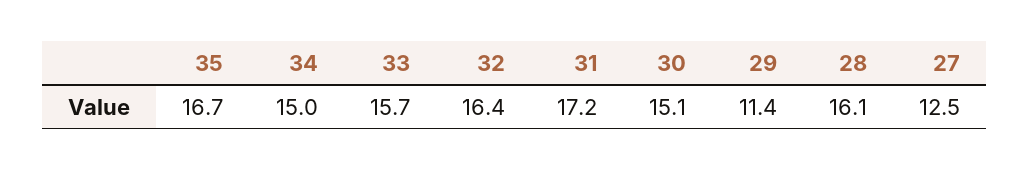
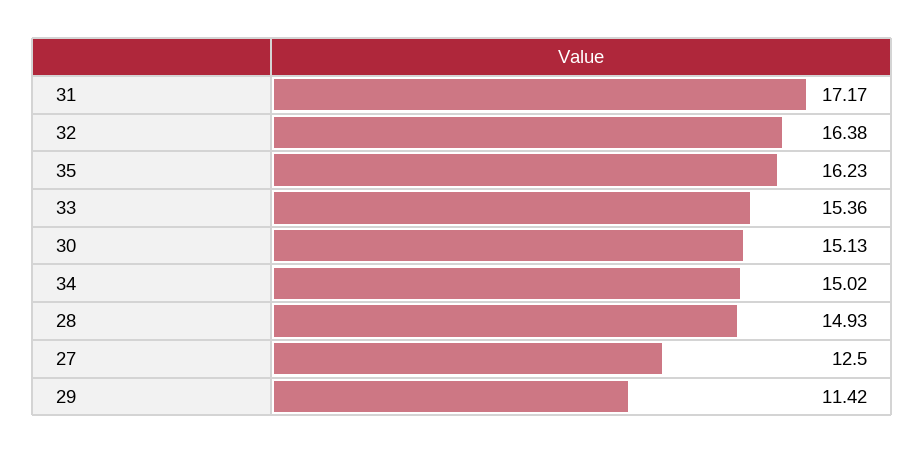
35: 16.7 -> 16.23
33: 15.7 -> 15.36
28: 16.1 -> 14.93

